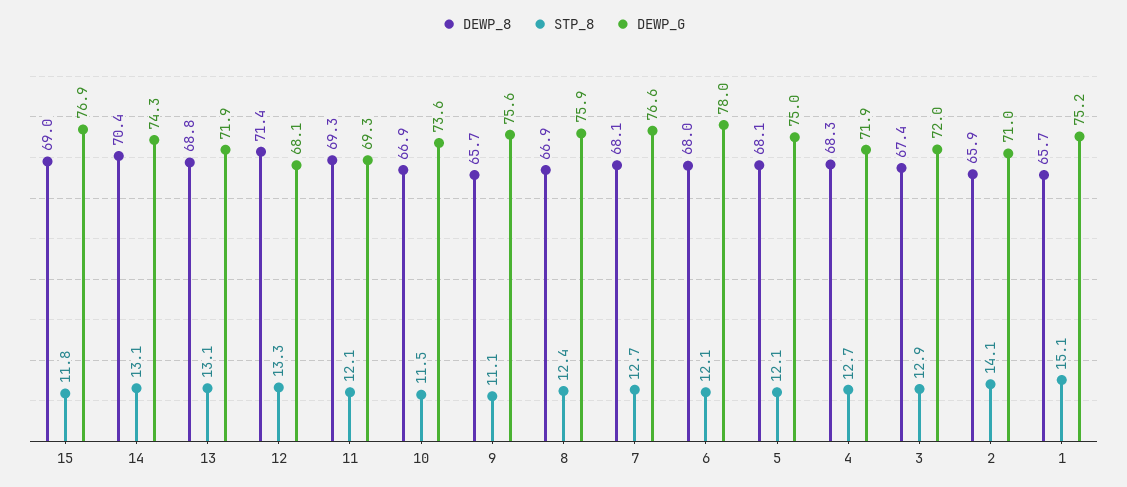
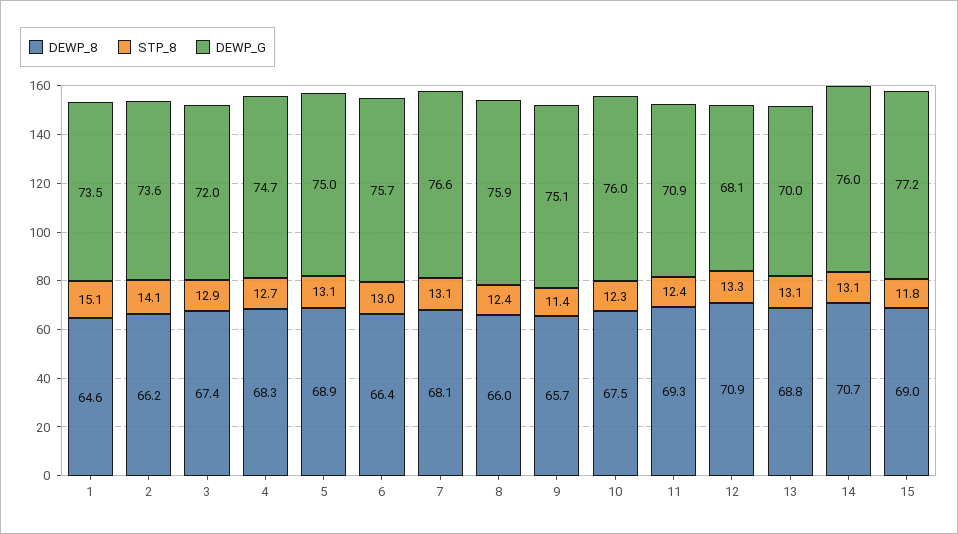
DEWP_G, 15: 76.9 -> 77.2
DEWP_8, 14: 70.4 -> 70.7
DEWP_G, 14: 74.3 -> 76
DEWP_G, 13: 71.9 -> 70
DEWP_8, 12: 71.4 -> 70.9
STP_8, 11: 12.1 -> 12.4
DEWP_G, 11: 69.3 -> 70.9
DEWP_8, 10: 66.9 -> 67.5
STP_8, 10: 11.5 -> 12.3
DEWP_G, 10: 73.6 -> 76
STP_8, 9: 11.1 -> 11.4
DEWP_G, 9: 75.6 -> 75.1
DEWP_8, 8: 66.9 -> 66
STP_8, 7: 12.7 -> 13.1
DEWP_8, 6: 68 -> 66.4
STP_8, 6: 12.1 -> 13
DEWP_G, 6: 78 -> 75.7
DEWP_8, 5: 68.1 -> 68.9
STP_8, 5: 12.1 -> 13.1
DEWP_G, 4: 71.9 -> 74.7
DEWP_8, 2: 65.9 -> 66.2
DEWP_G, 2: 71 -> 73.6
DEWP_8, 1: 65.7 -> 64.6
DEWP_G, 1: 75.2 -> 73.5

